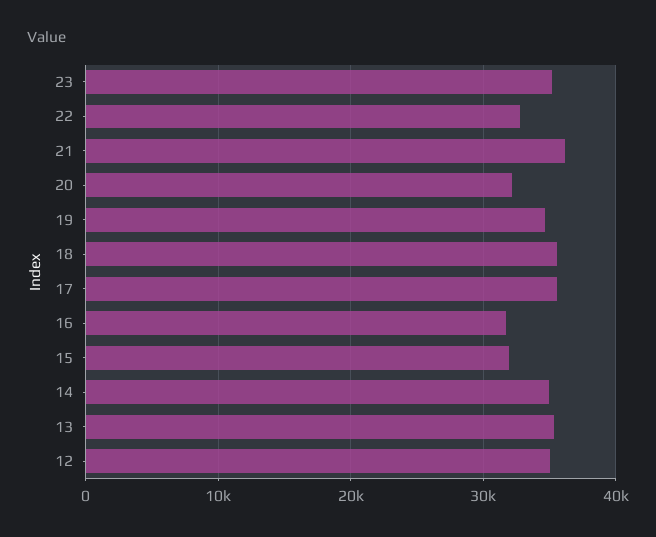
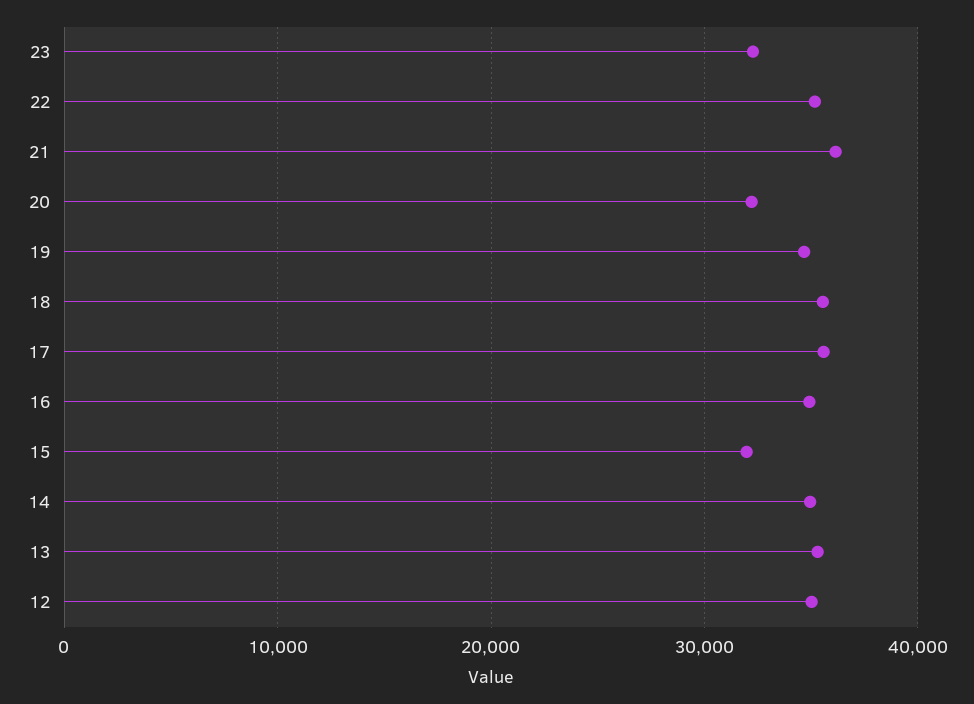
23: 35000 -> 32000
22: 33000 -> 35000
16: 32000 -> 35000

